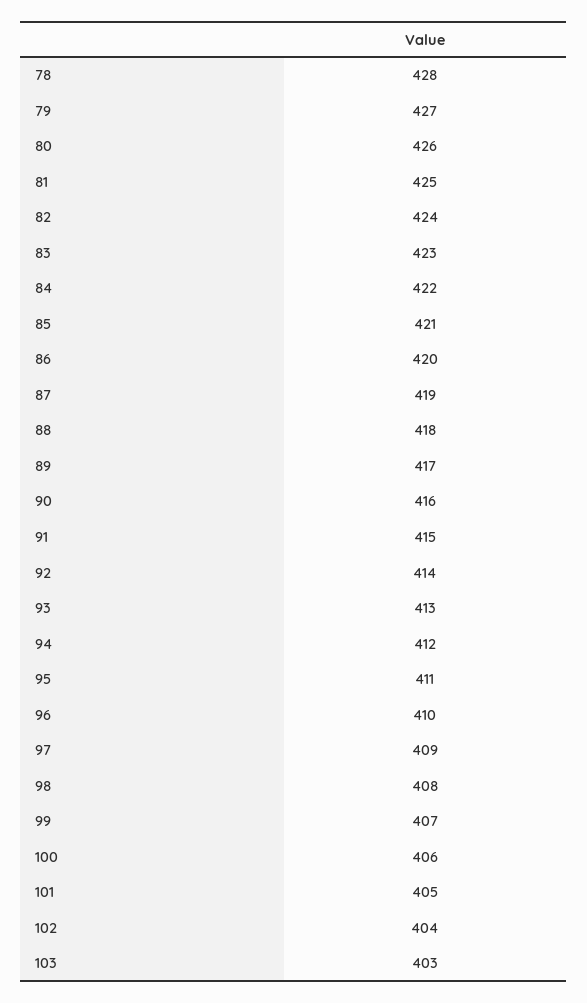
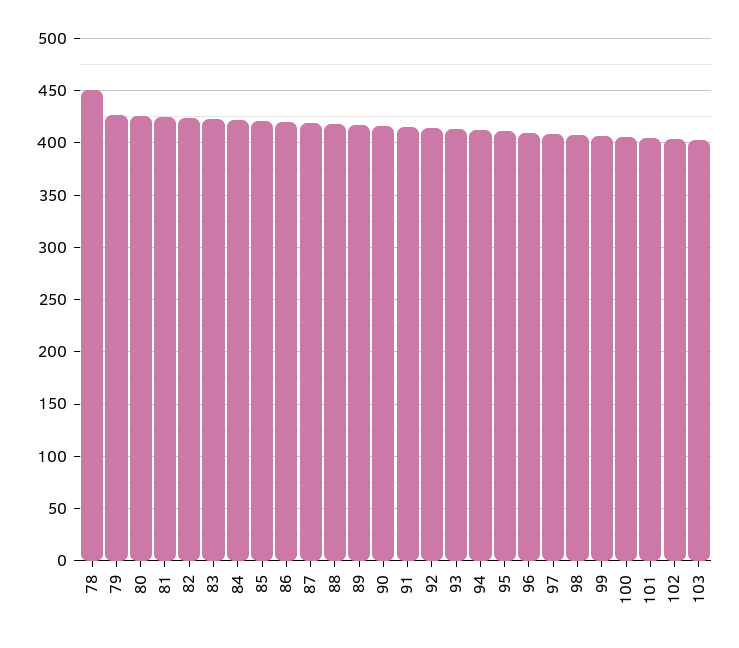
78: 428 -> 450

